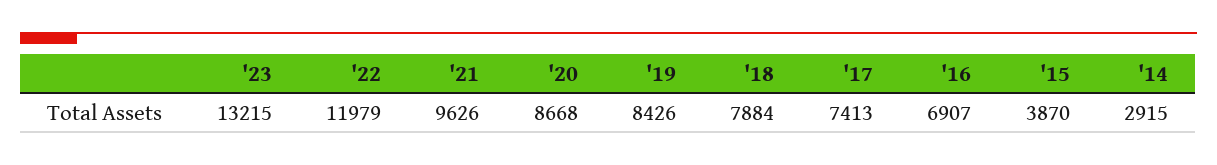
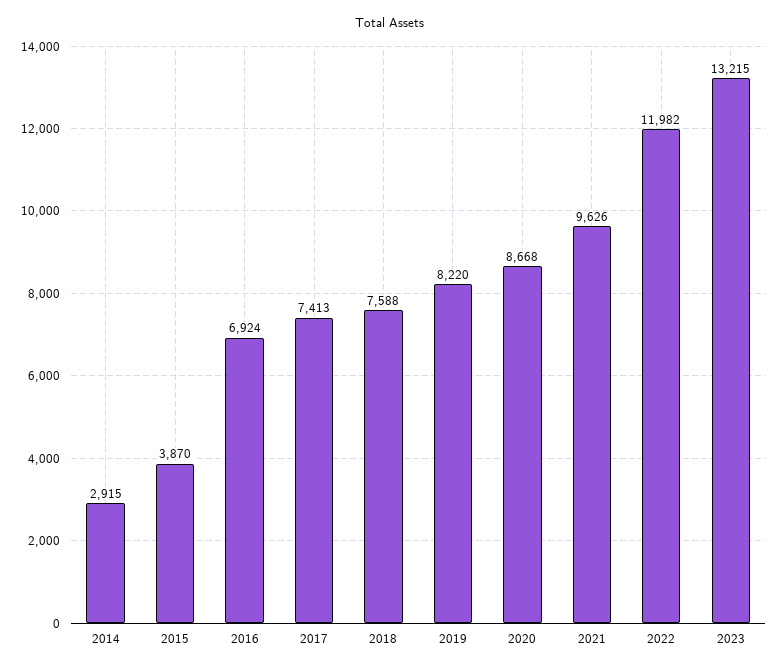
'22: 11979 -> 11982
'19: 8426 -> 8220
'18: 7884 -> 7588
'16: 6907 -> 6924

